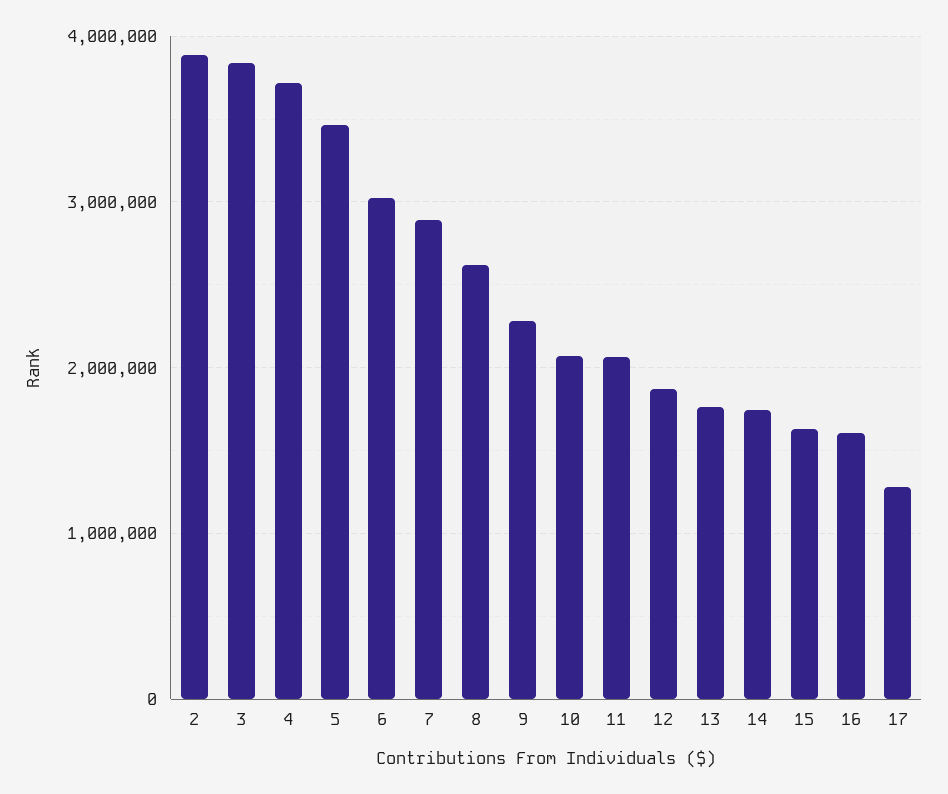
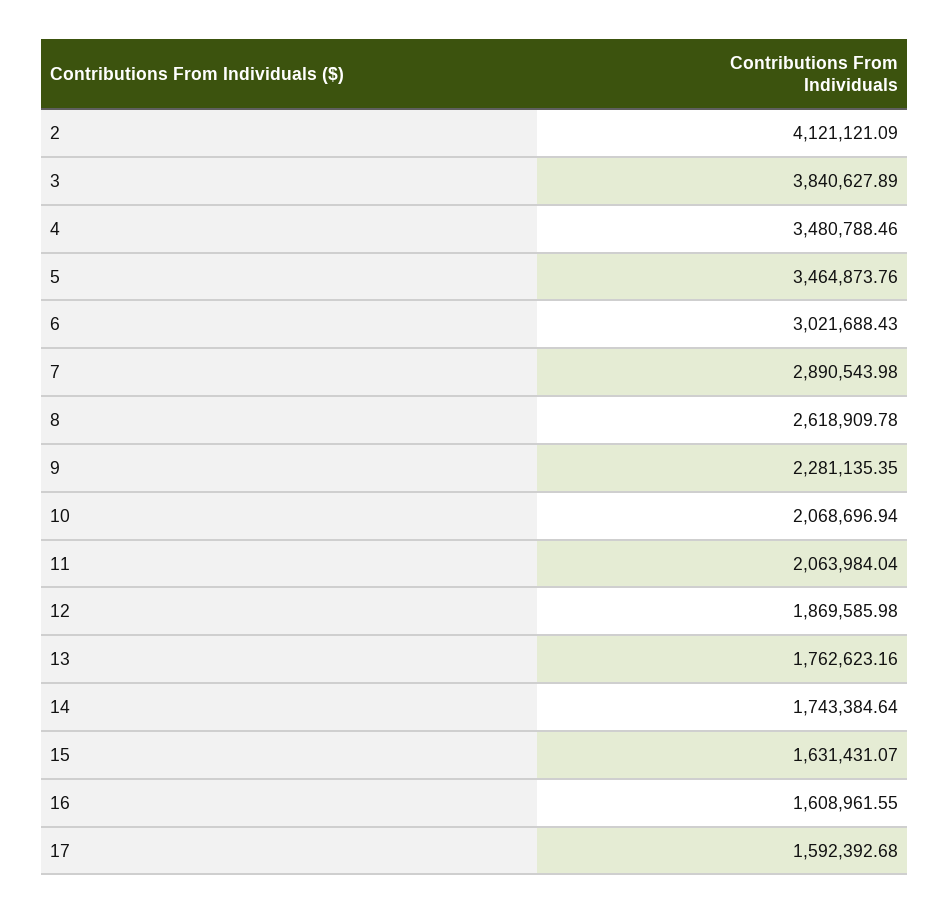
2: 3900000 -> 4121121.09
4: 3700000 -> 3480788.46
17: 1300000 -> 1592392.68

